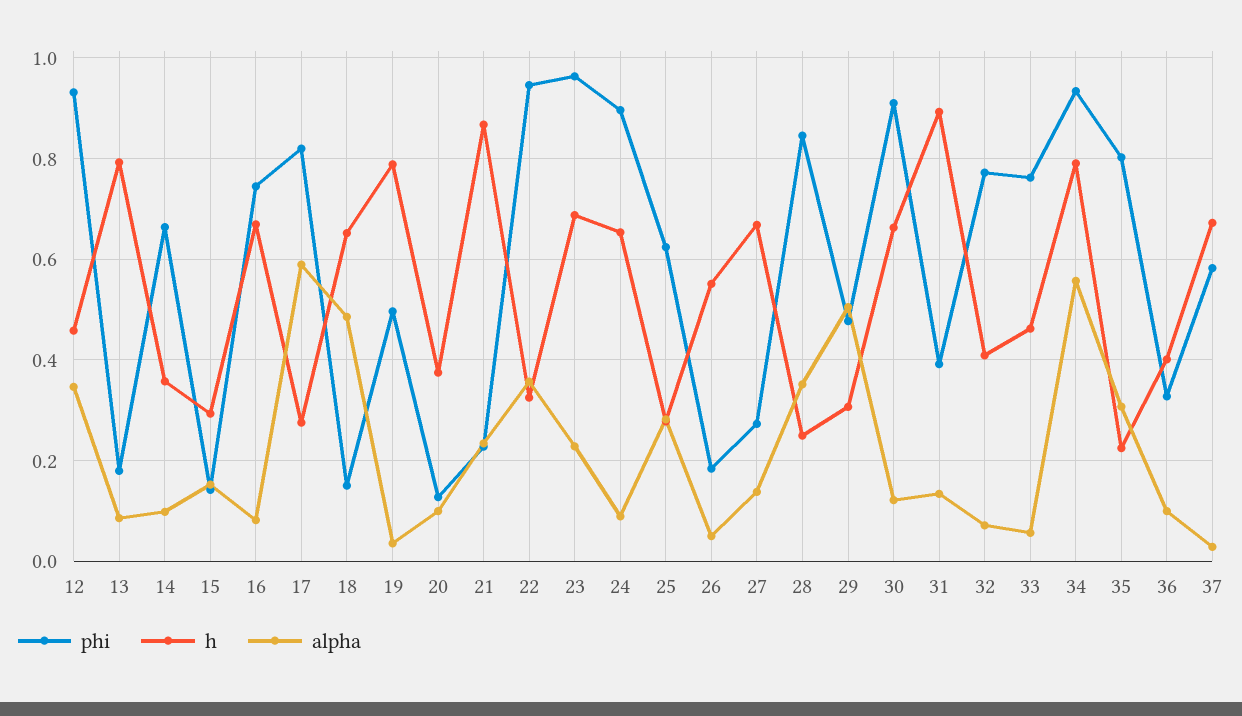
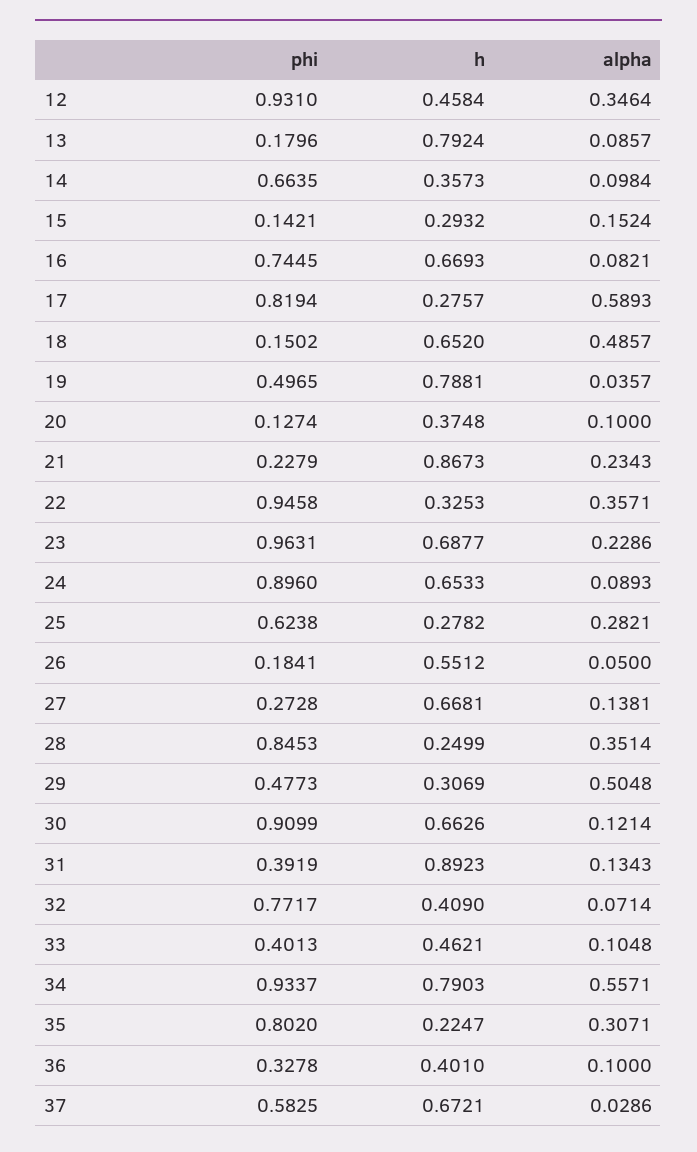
phi, 33: 0.76 -> 0.4013
alpha, 33: 0.06 -> 0.1048

